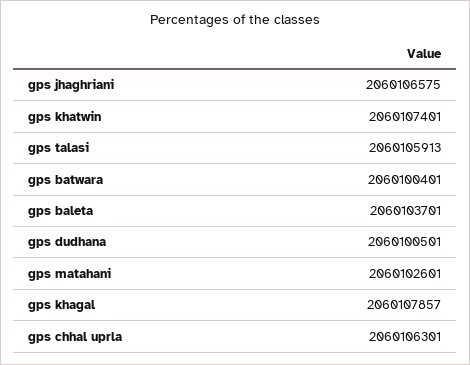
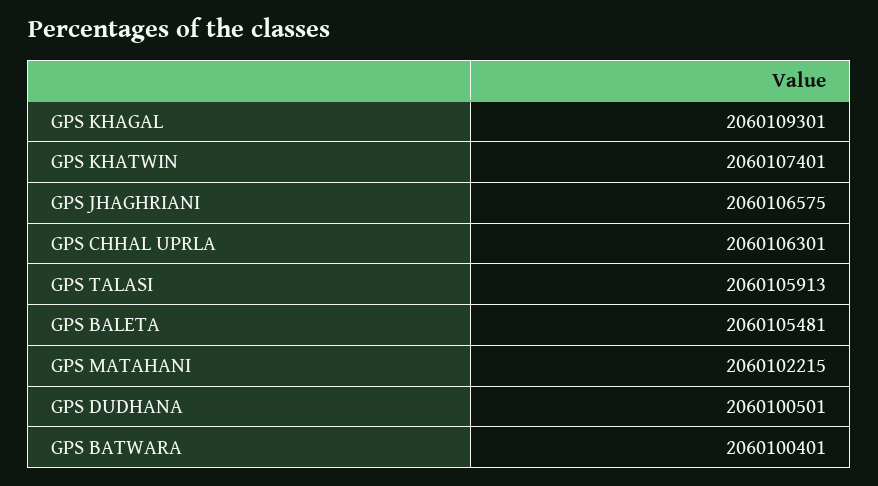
gps baleta: 2060103701 -> 2060105481
gps matahani: 2060102601 -> 2060102215
gps khagal: 2060107857 -> 2060109301

